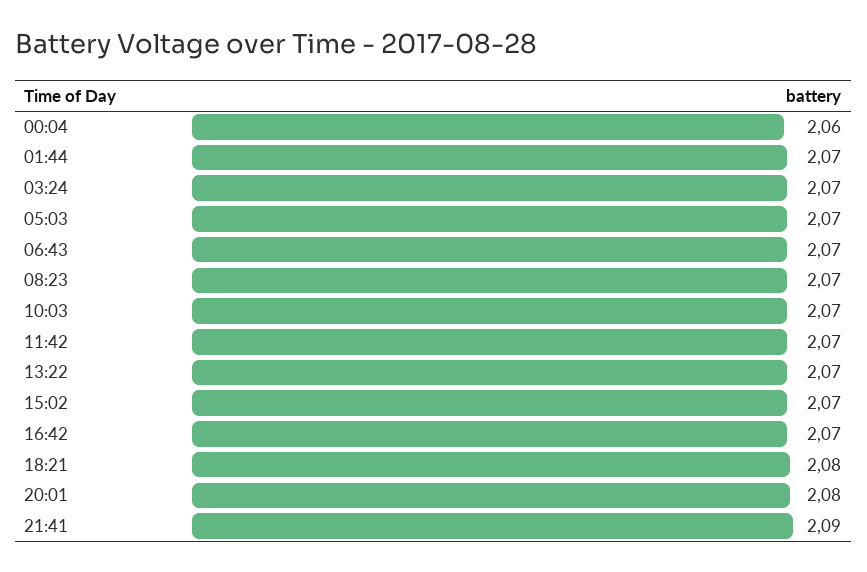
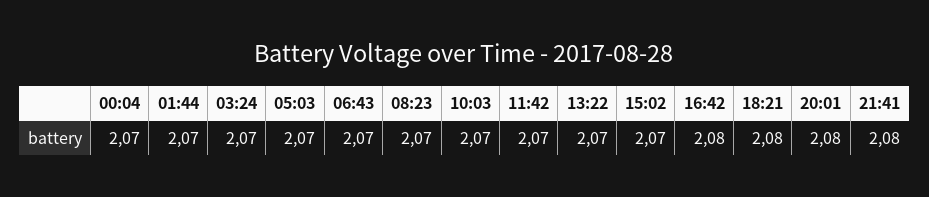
00:04: 2.06 -> 2.07
16:42: 2.07 -> 2.08
21:41: 2.09 -> 2.08

